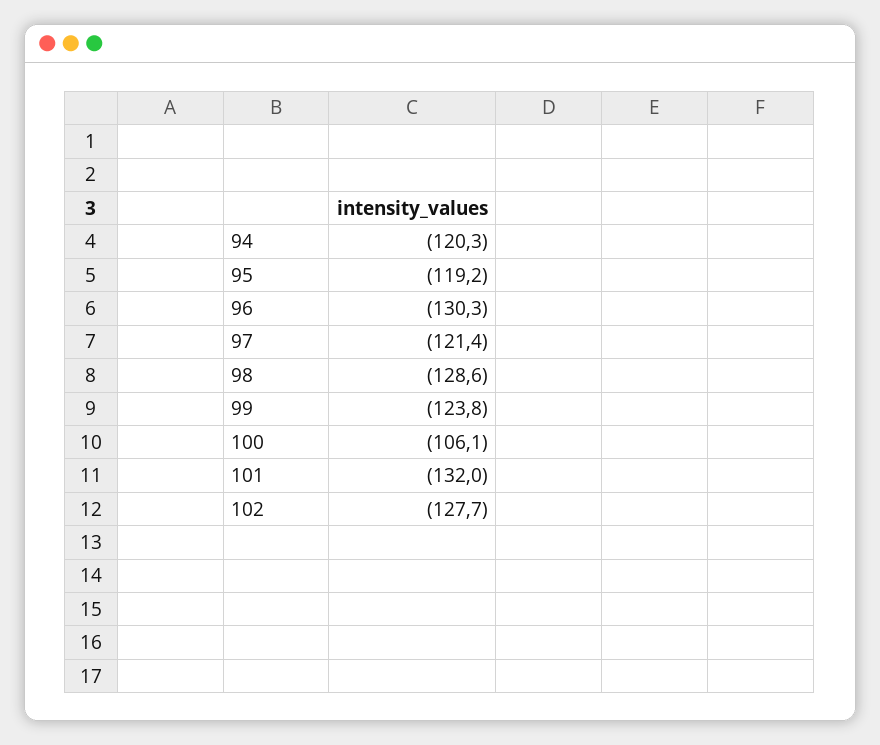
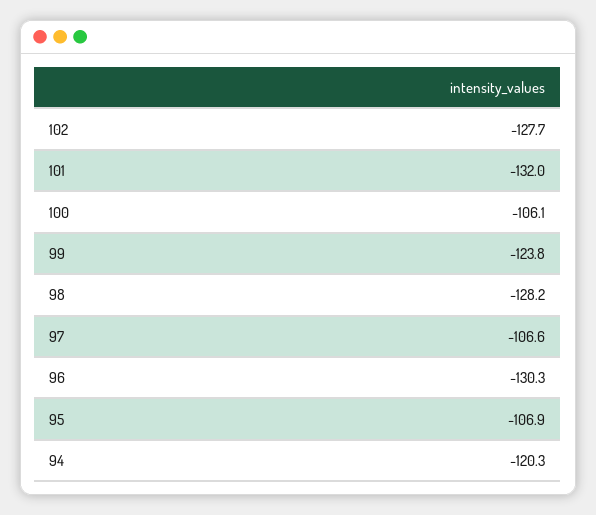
95: -119.2 -> -106.9
97: -121.4 -> -106.6
98: -128.6 -> -128.2

